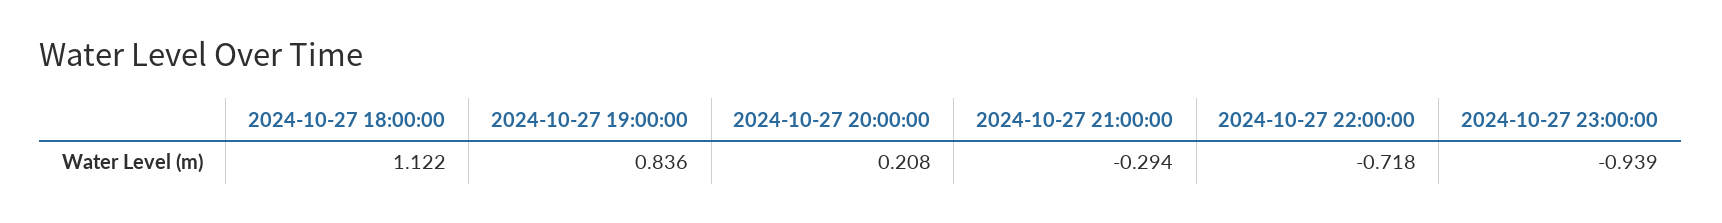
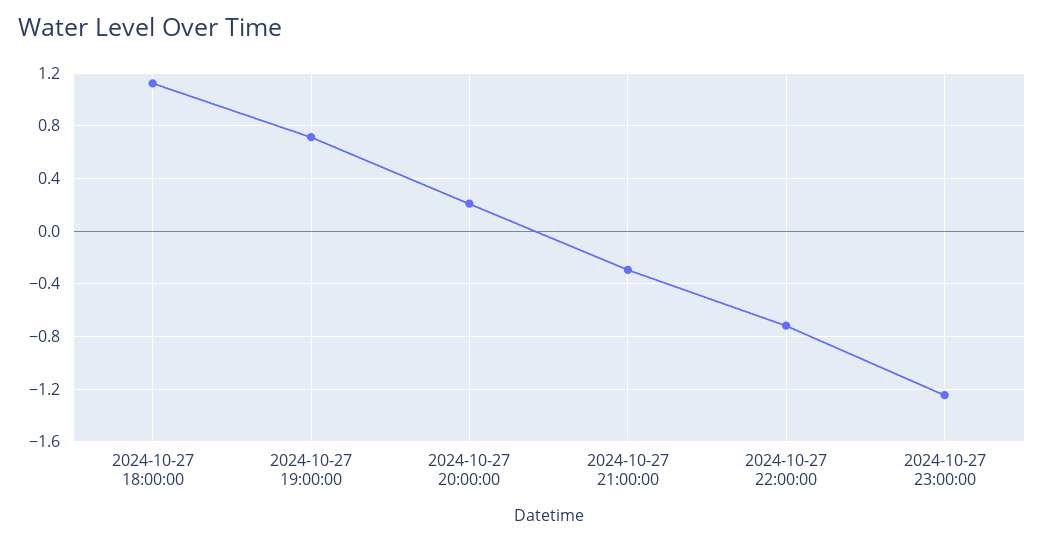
2024-10-27 19:00:00: 0.836 -> 0.7
2024-10-27 23:00:00: -0.939 -> -1.25

